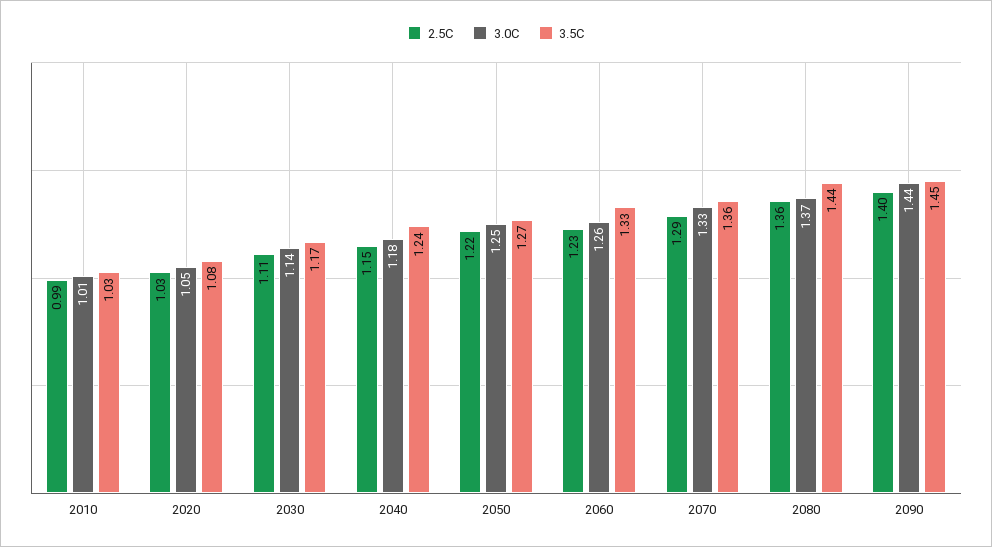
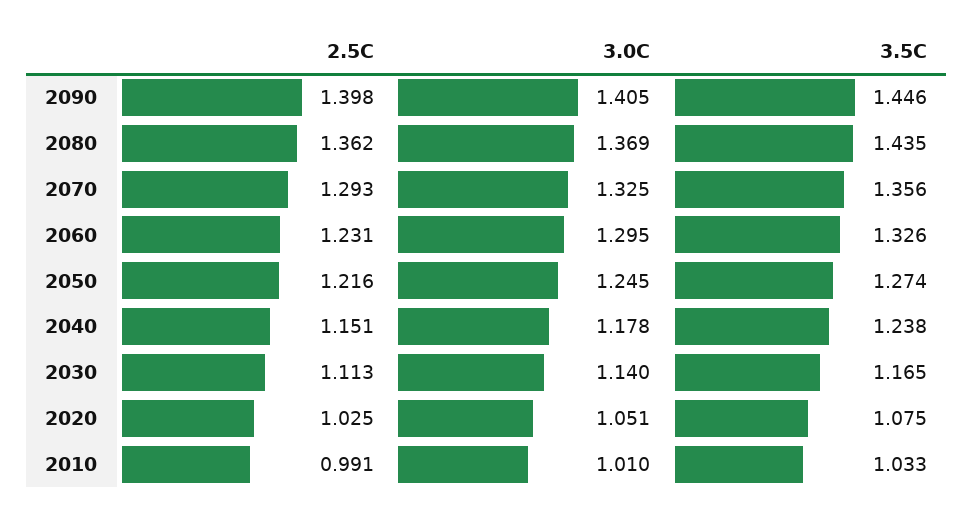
3.0C, 2060: 1.26 -> 1.295
3.0C, 2090: 1.44 -> 1.405

